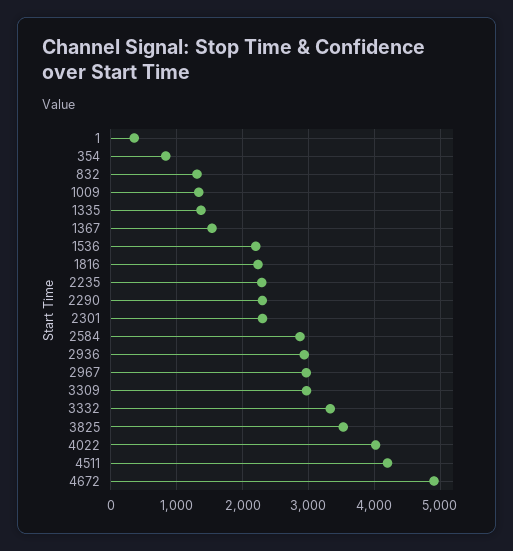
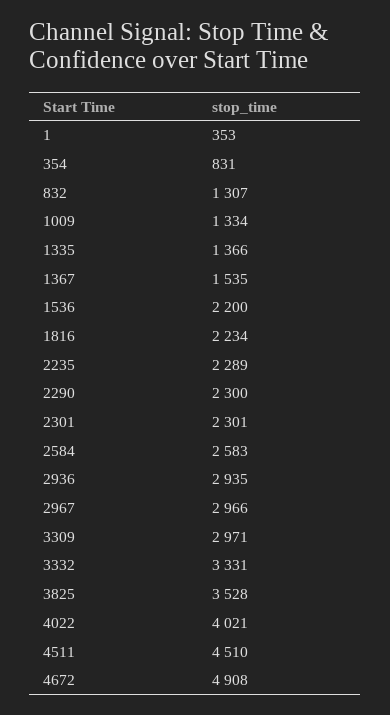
2584: 2900 -> 2583
4511: 4200 -> 4510

